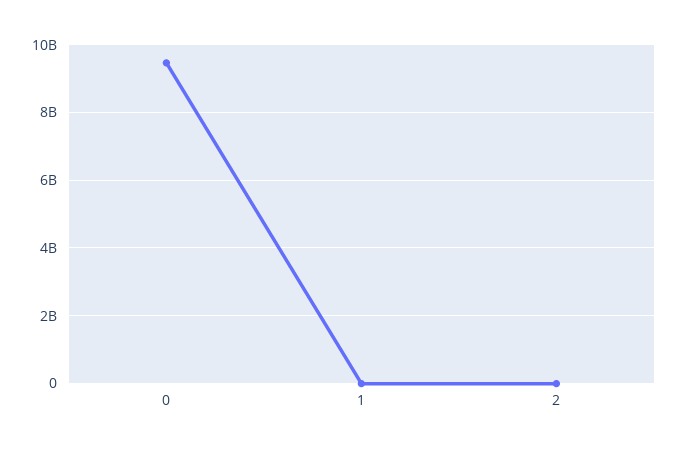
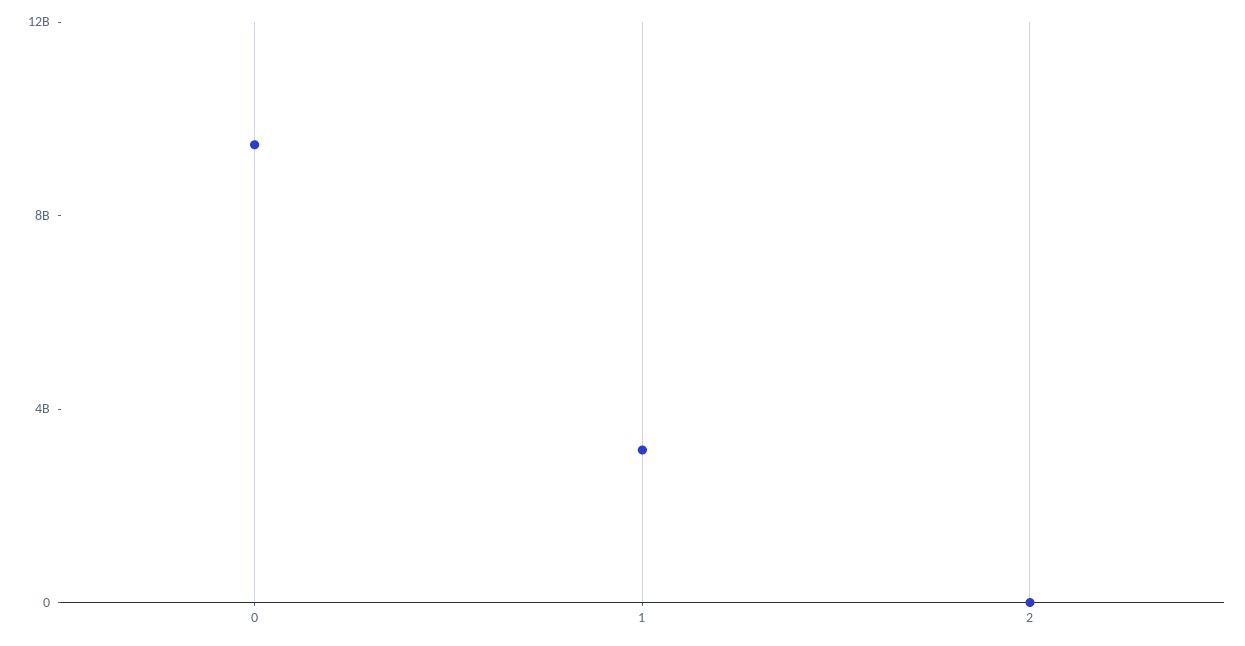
1: 0 -> 3000000000

